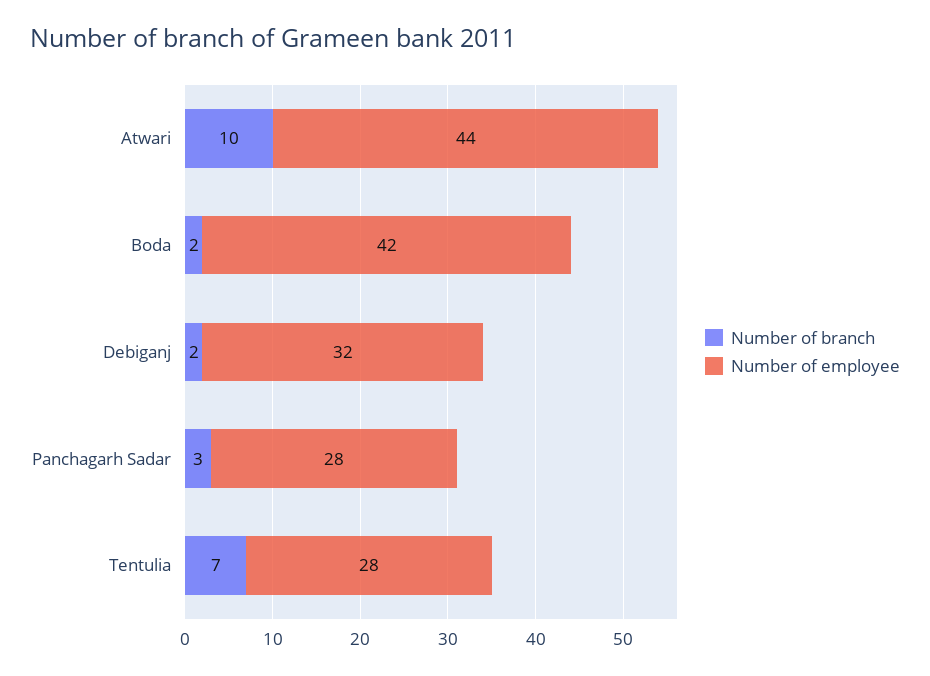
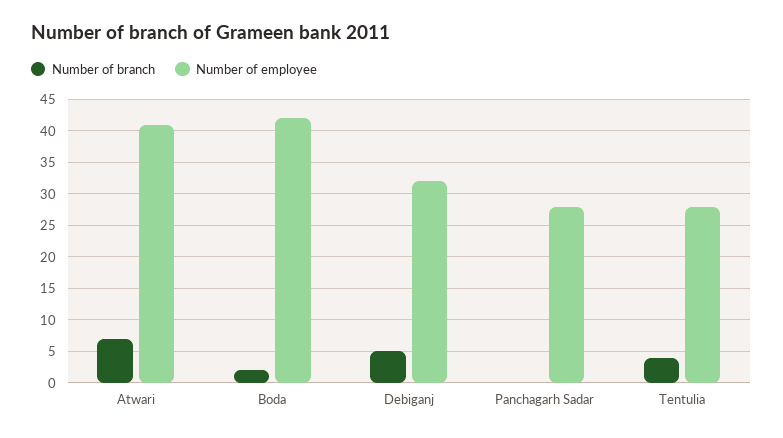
Number of branch, Atwari: 10 -> 7
Number of employee, Atwari: 44 -> 41
Number of branch, Debiganj: 2 -> 5
Number of branch, Panchagarh Sadar: 3 -> 0
Number of branch, Tentulia: 7 -> 4

